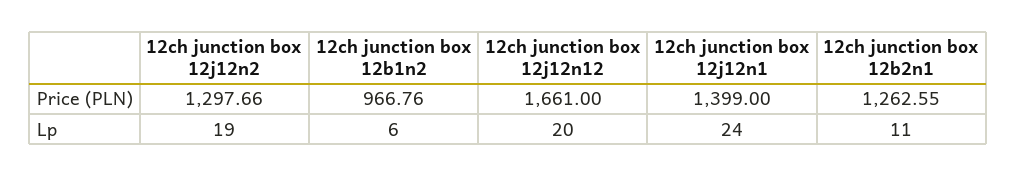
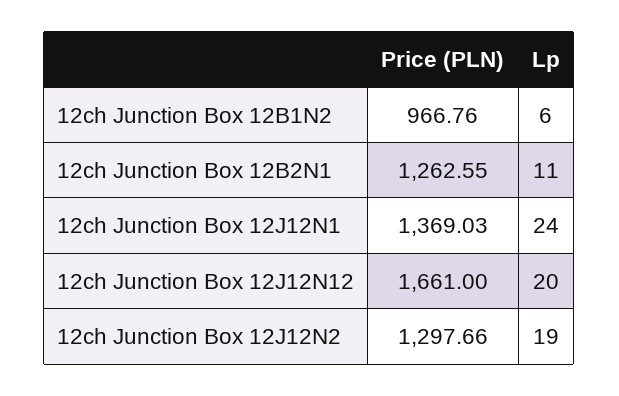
12ch junction box 12j12n1, Price (PLN): 1399 -> 1369.03

